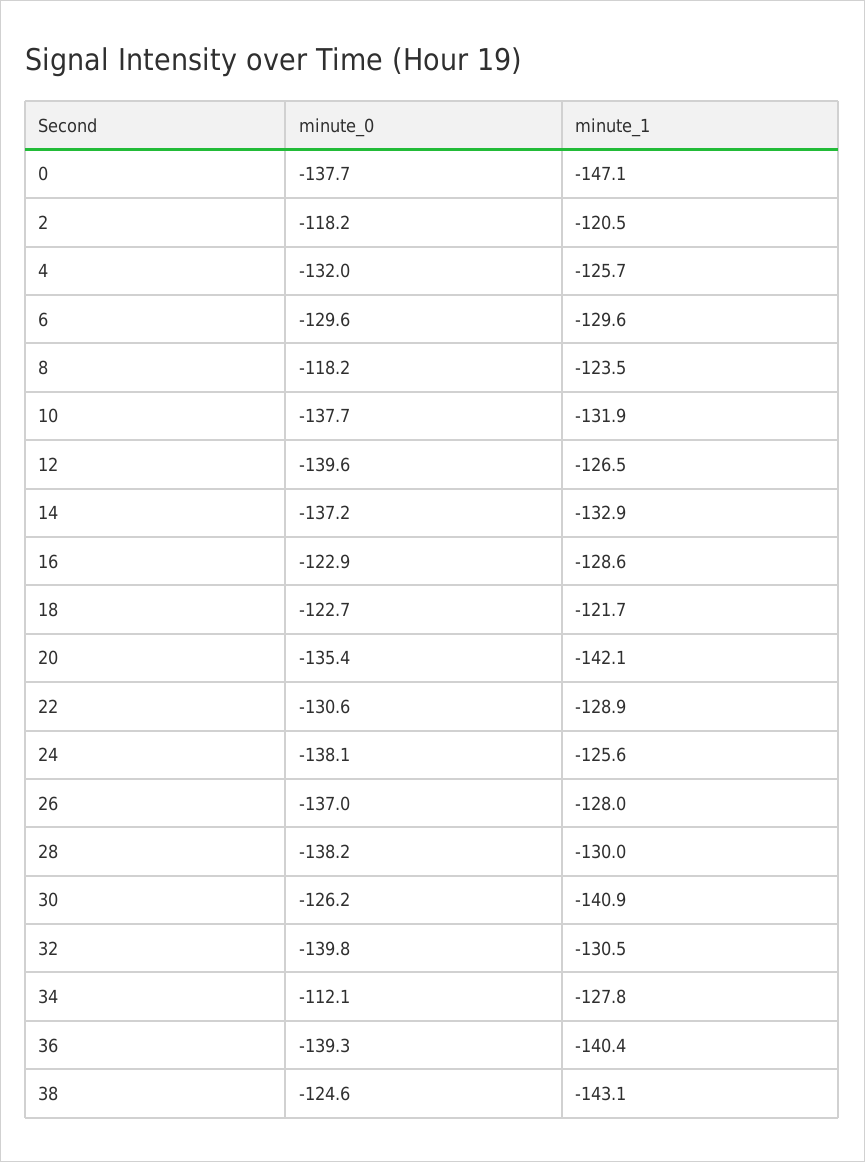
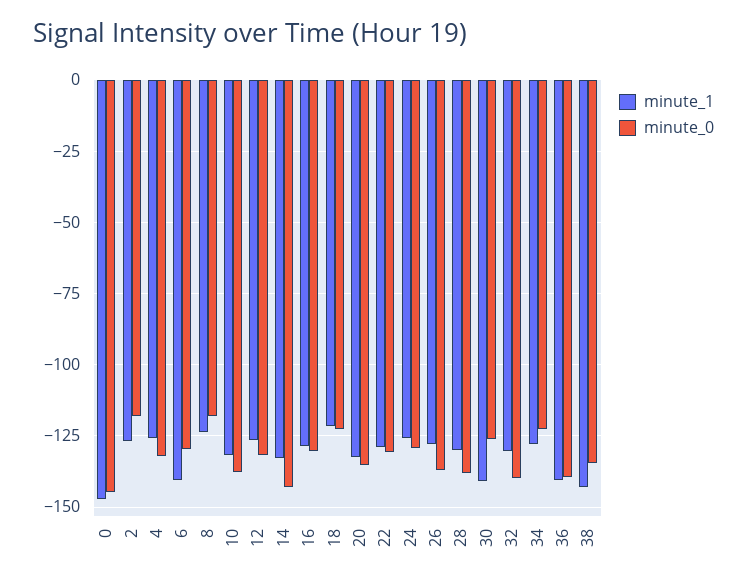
minute_0, 0: -137.7 -> -145
minute_1, 2: -120.5 -> -127.5
minute_1, 6: -129.6 -> -140
minute_0, 12: -139.6 -> -132.5
minute_0, 14: -137.2 -> -142.5
minute_0, 16: -122.9 -> -130
minute_1, 20: -142.1 -> -132.5
minute_0, 24: -138.1 -> -130
minute_0, 34: -112.1 -> -122.5
minute_0, 38: -124.6 -> -135

